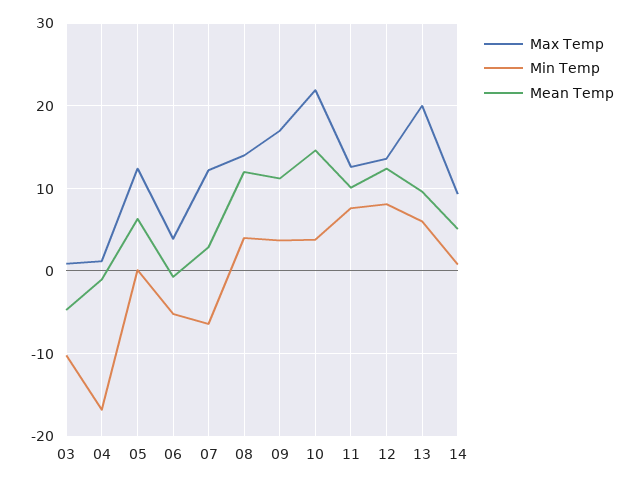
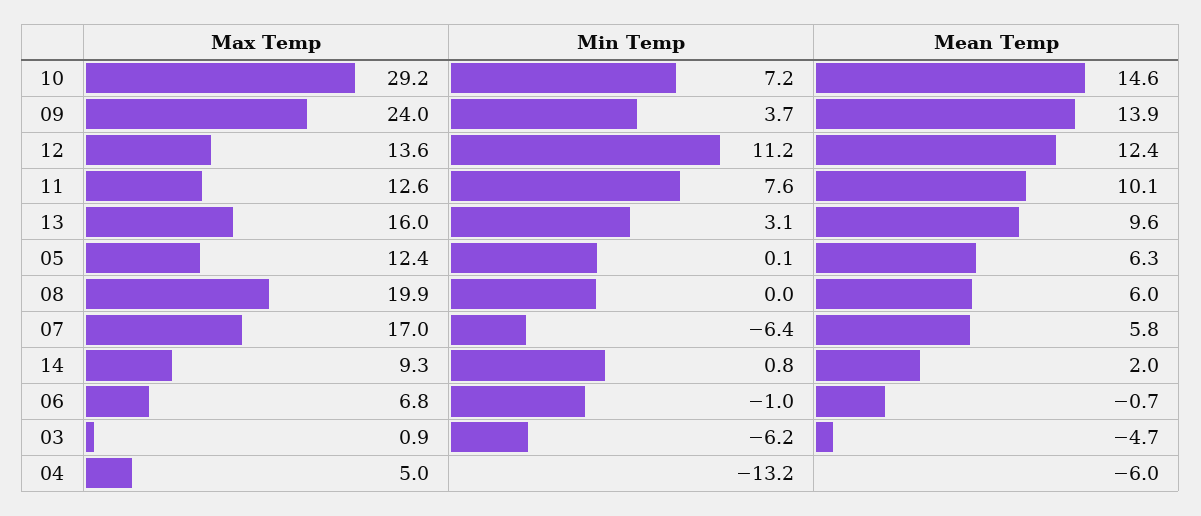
Min Temp, 03: -10 -> -6.2
Max Temp, 04: 1 -> 5
Min Temp, 04: -17 -> -13.2
Mean Temp, 04: -1 -> -6
Max Temp, 06: 4 -> 6.8
Min Temp, 06: -5 -> -1
Max Temp, 07: 12 -> 17
Mean Temp, 07: 3 -> 5.8
Max Temp, 08: 14 -> 19.9
Min Temp, 08: 4 -> 0
Mean Temp, 08: 12 -> 6
Max Temp, 09: 17 -> 24
Mean Temp, 09: 11 -> 13.9
Max Temp, 10: 22 -> 29.2
Min Temp, 10: 4 -> 7.2
Min Temp, 12: 8 -> 11.2
Max Temp, 13: 20 -> 16
Min Temp, 13: 6 -> 3.1
Mean Temp, 14: 5 -> 2

